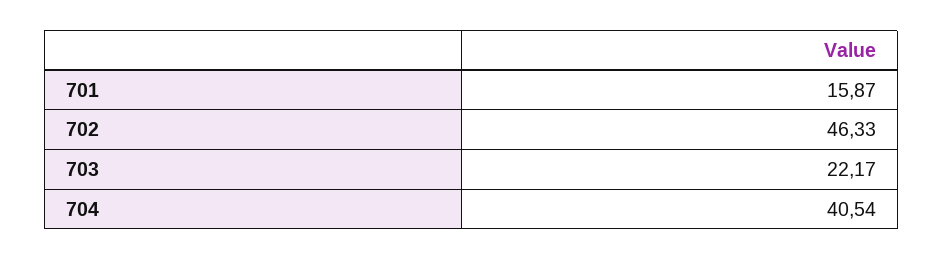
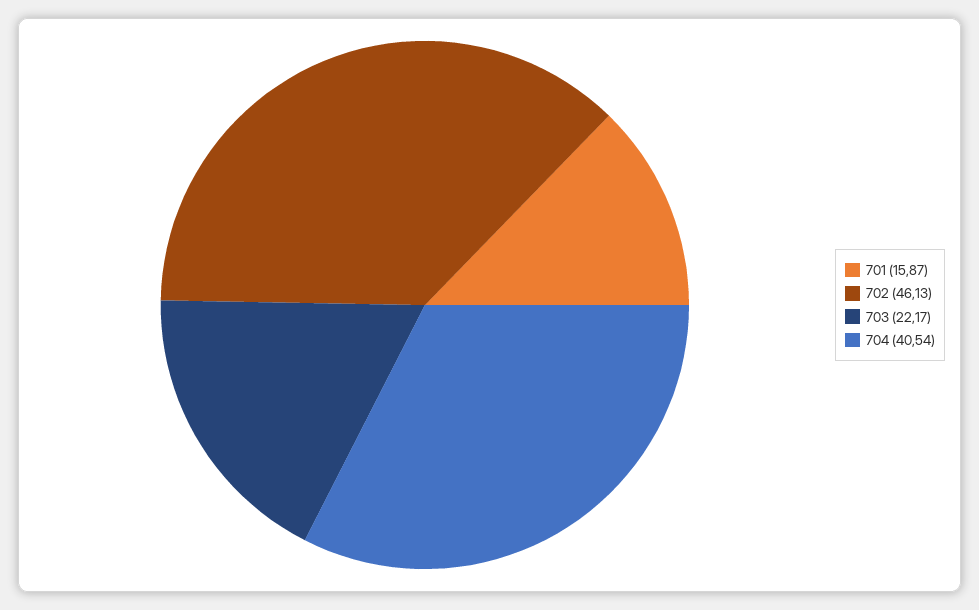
702: 46.33 -> 46.13

